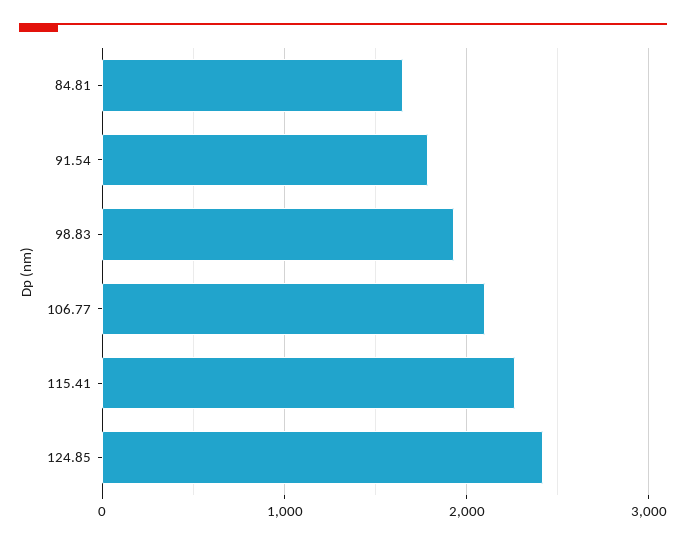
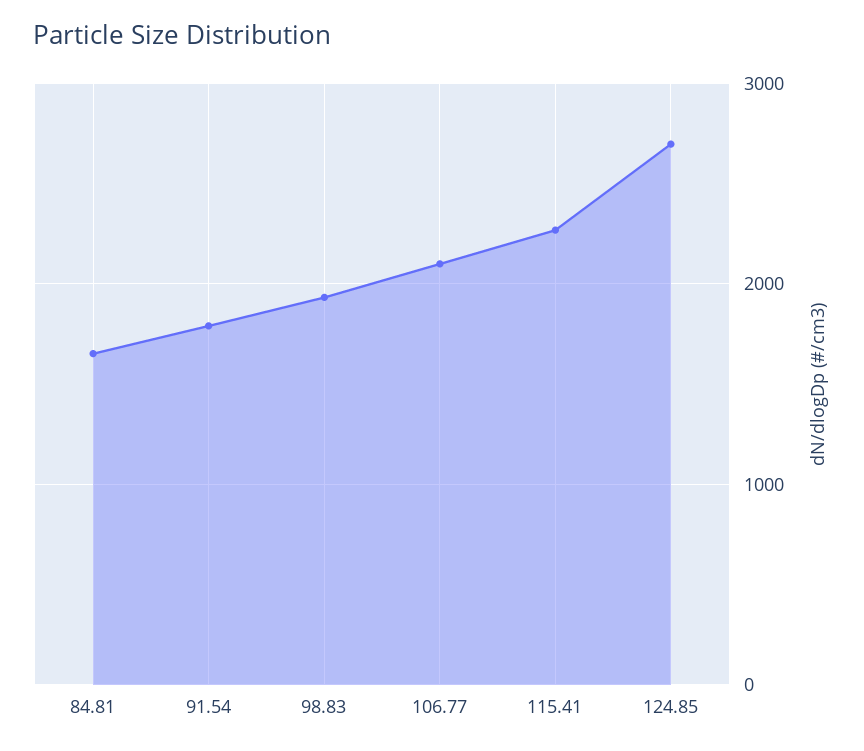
124.85: 2400 -> 2700

